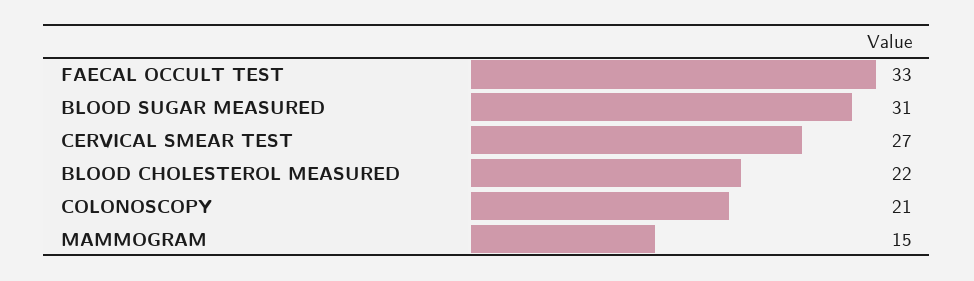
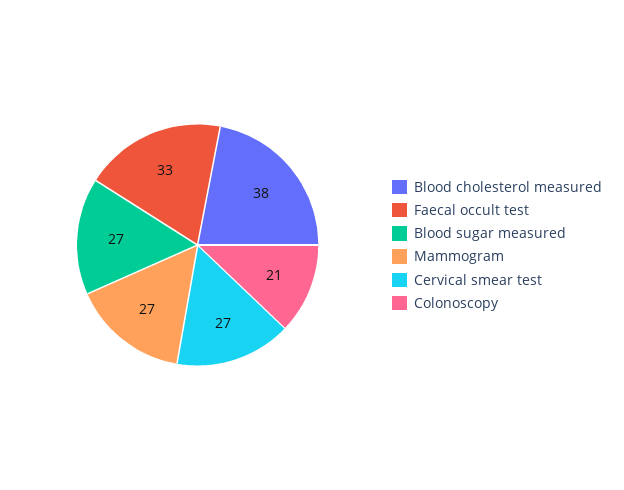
BLOOD SUGAR MEASURED: 31 -> 27
BLOOD CHOLESTEROL MEASURED: 22 -> 38
MAMMOGRAM: 15 -> 27

